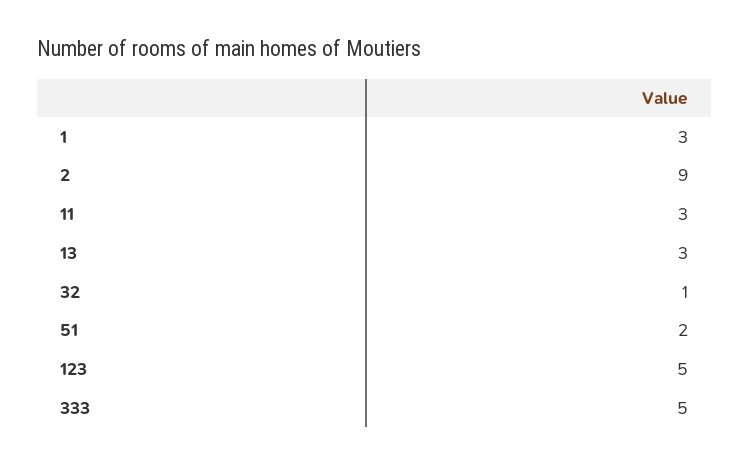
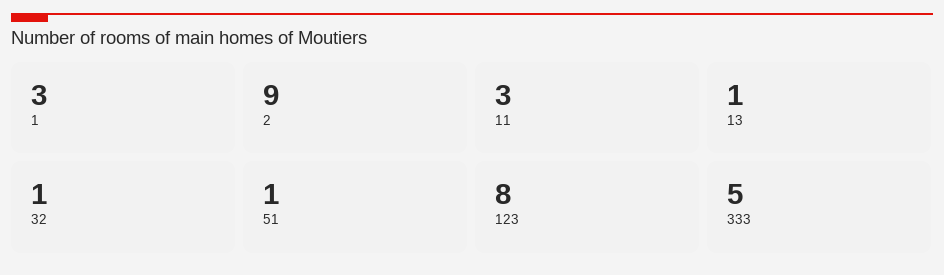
13: 3 -> 1
51: 2 -> 1
123: 5 -> 8

